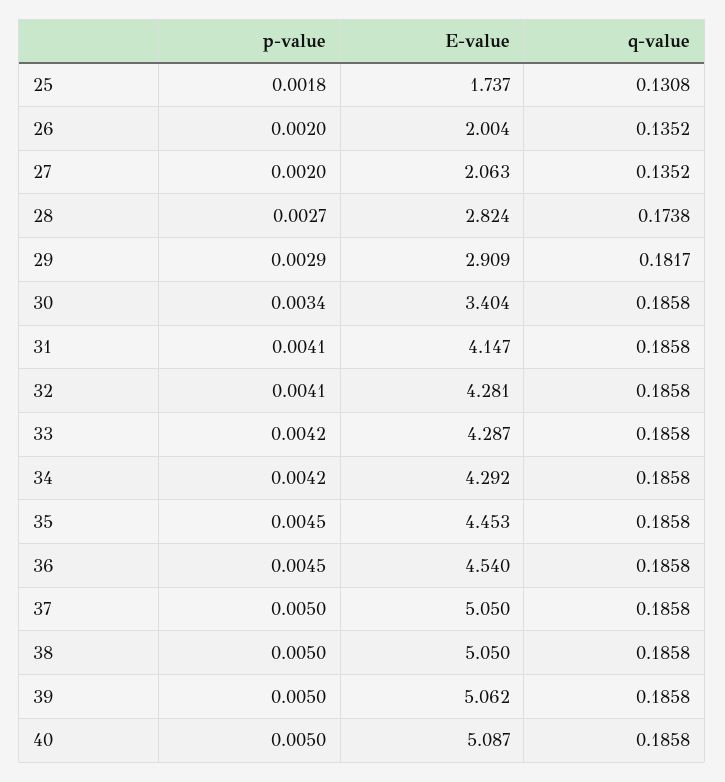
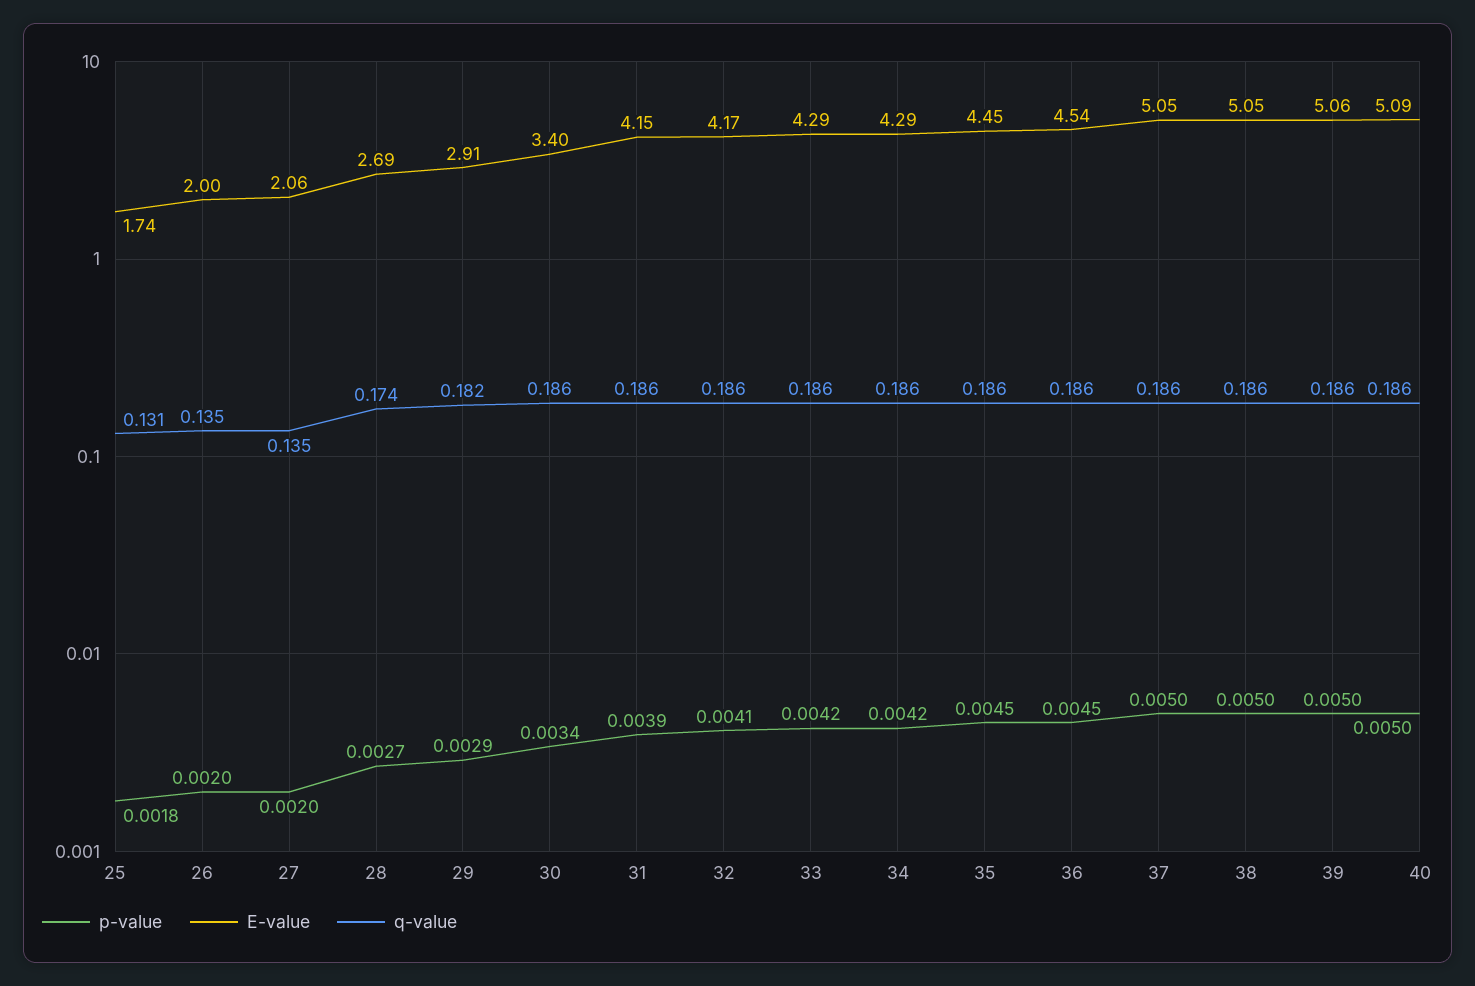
E-value, 28: 2.824 -> 2.69
p-value, 31: 0.0041 -> 0.0039
E-value, 32: 4.281 -> 4.17

